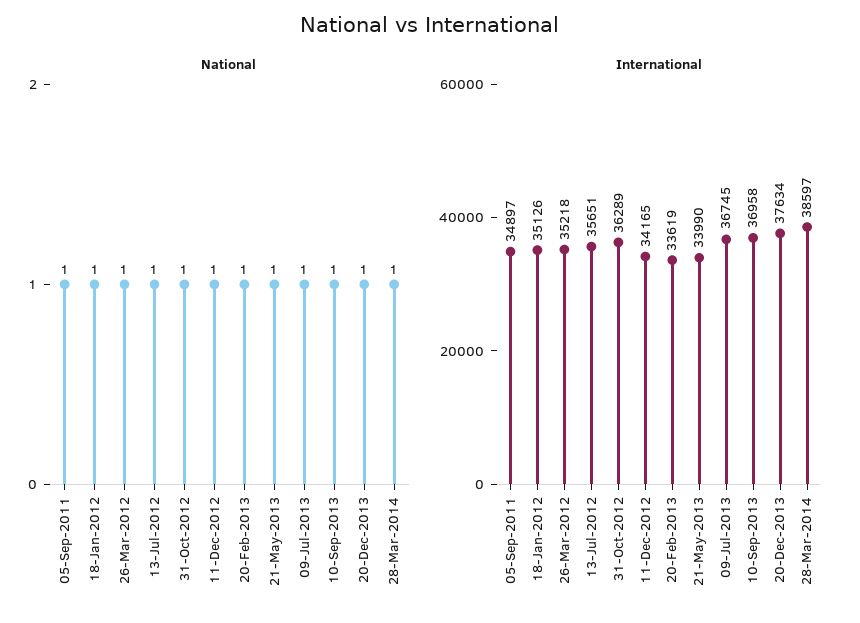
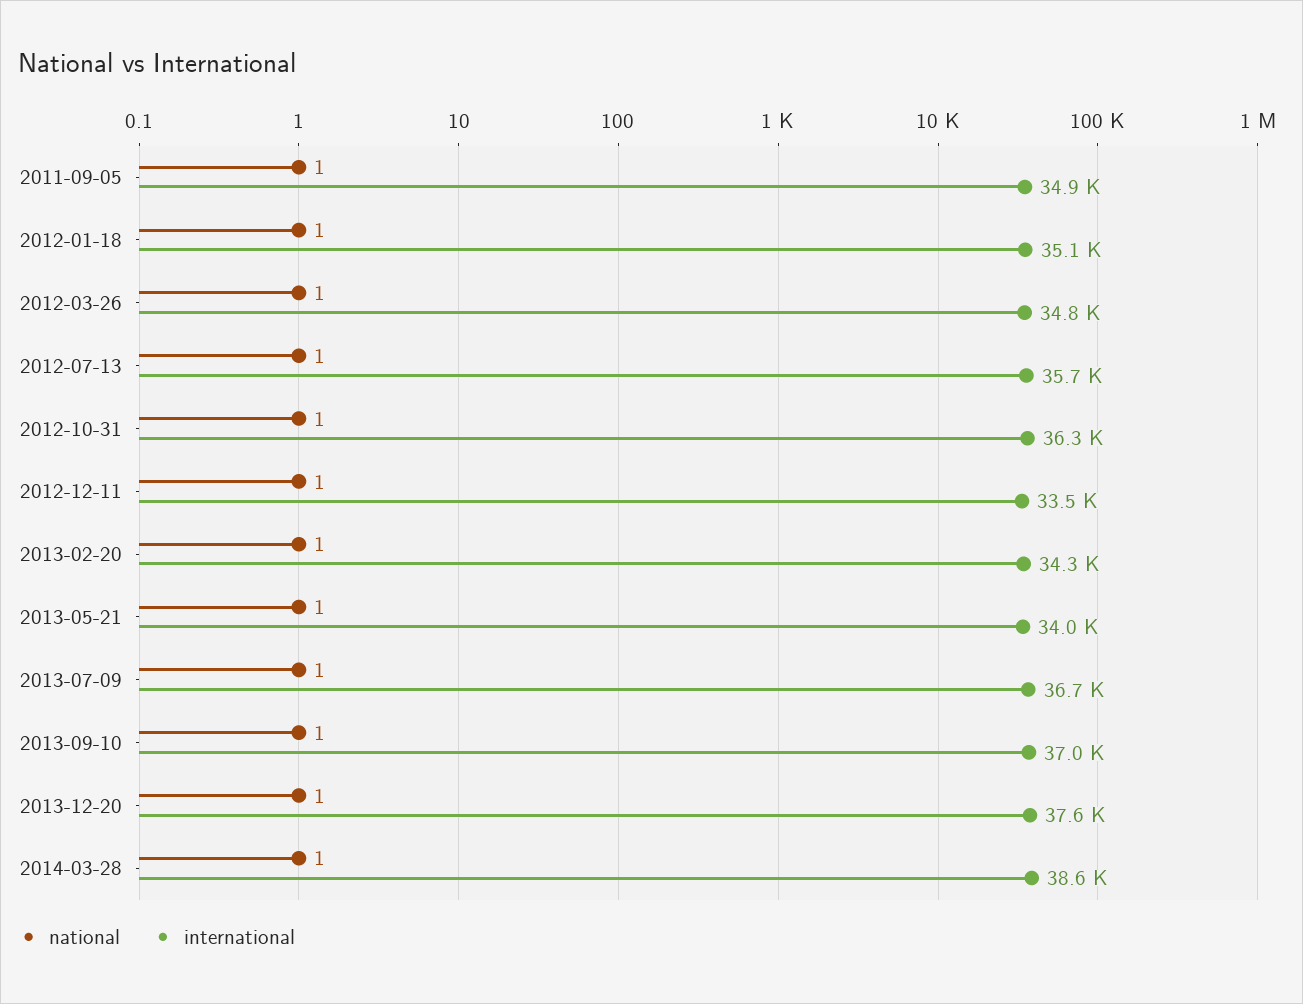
International, 26-Mar-2012: 35218 -> 34800
International, 11-Dec-2012: 34165 -> 33500
International, 20-Feb-2013: 33619 -> 34300

